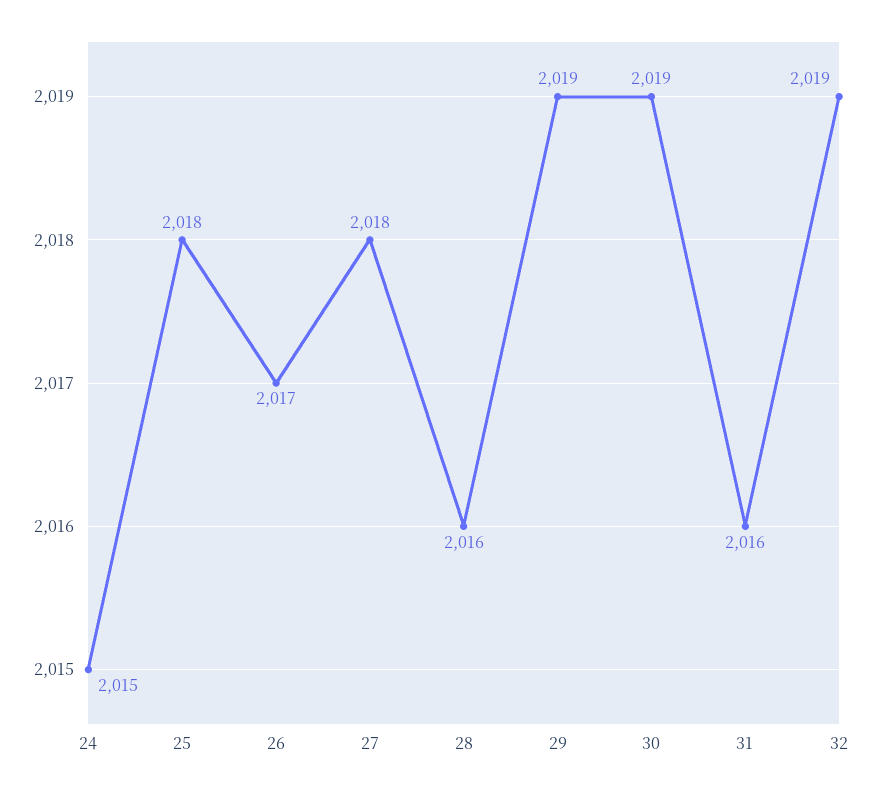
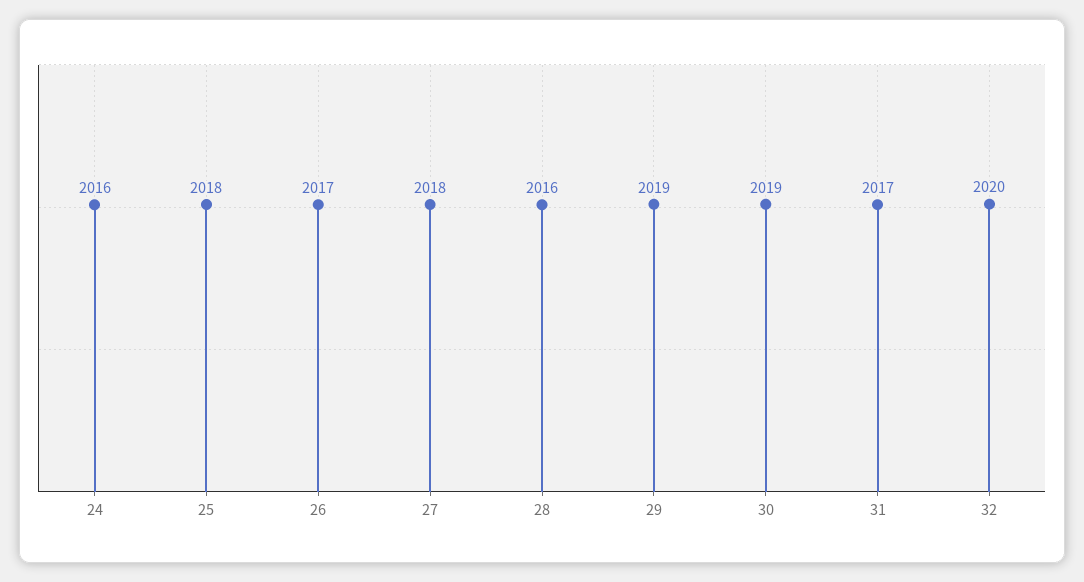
24: 2015 -> 2016
31: 2016 -> 2017
32: 2019 -> 2020

